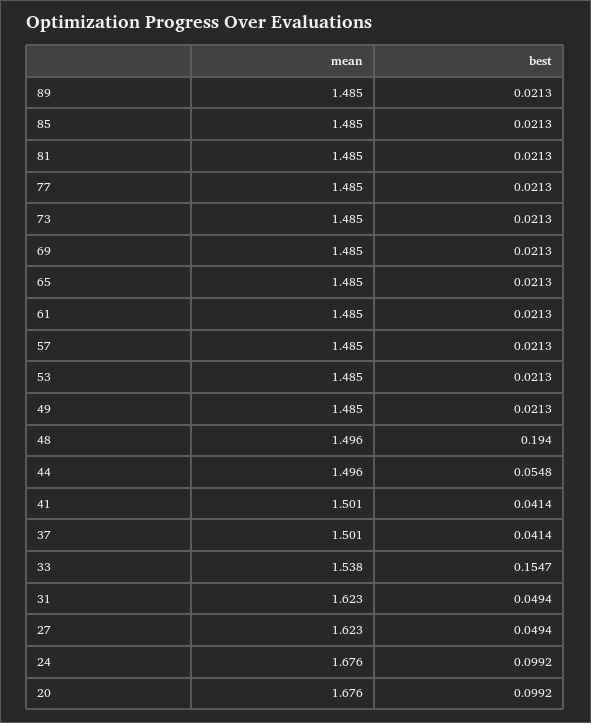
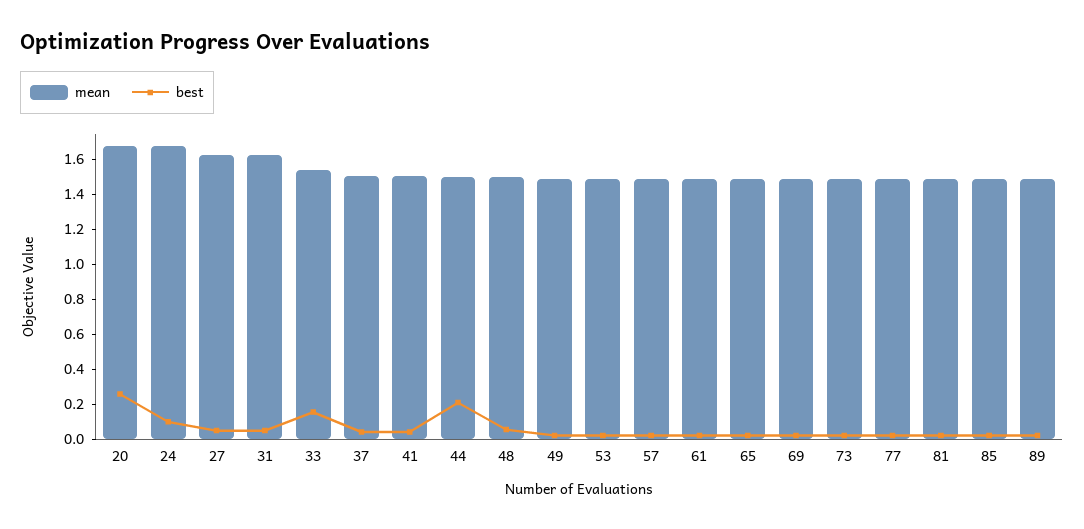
best, 48: 0.194 -> 0.05
best, 44: 0.0548 -> 0.2
best, 20: 0.0992 -> 0.25

